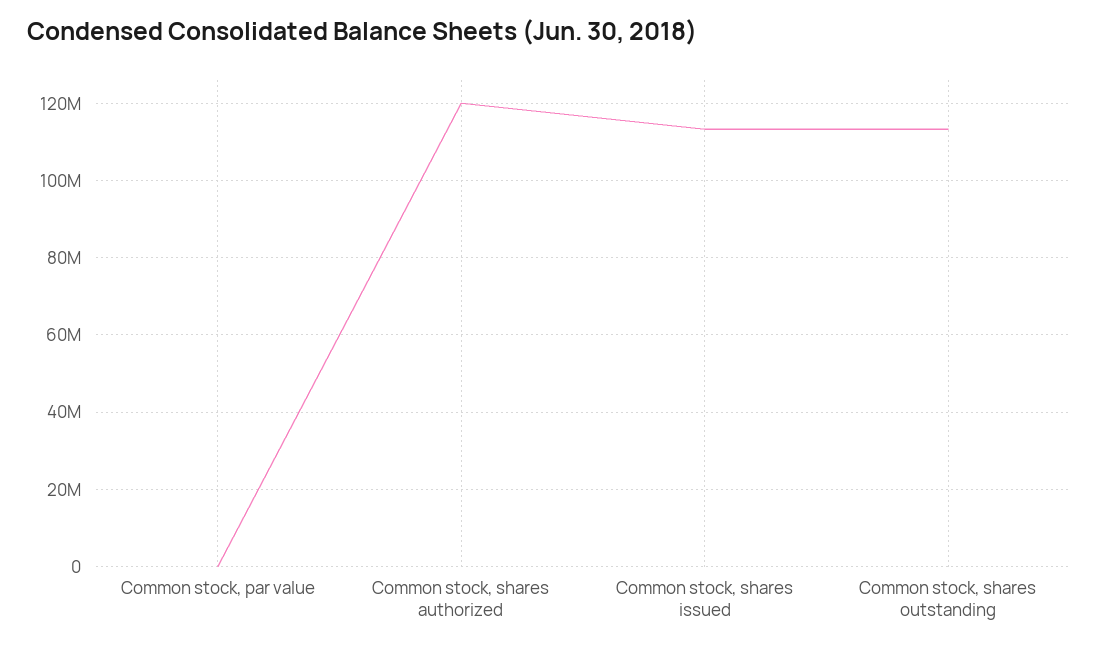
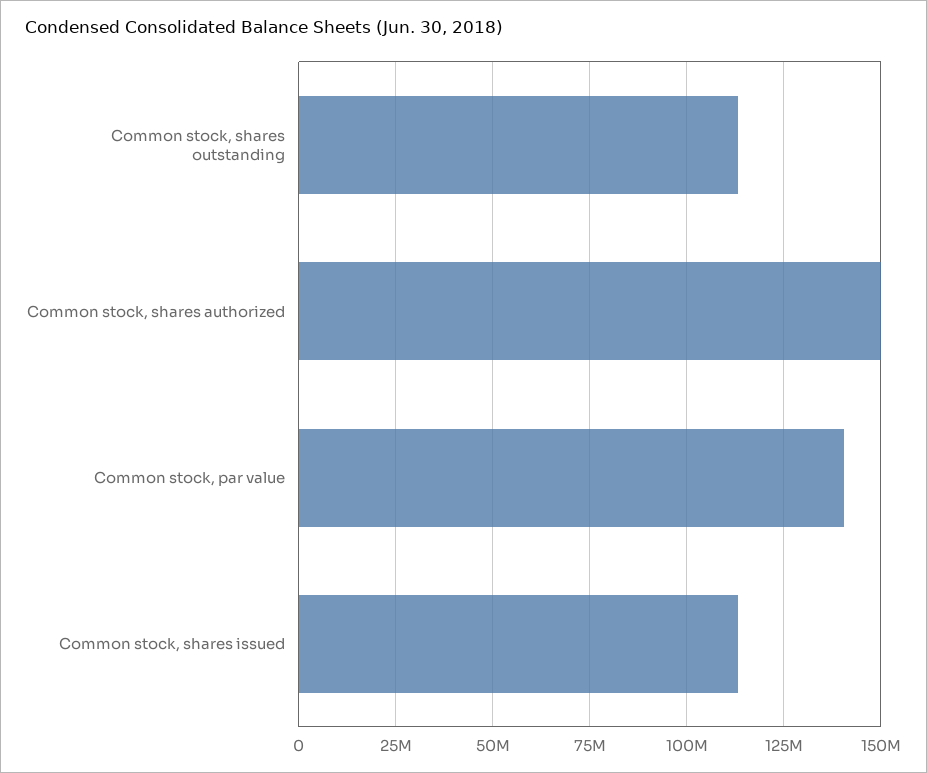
Common stock, par value: 0 -> 140000000
Common stock, shares authorized: 120000000 -> 150000000

